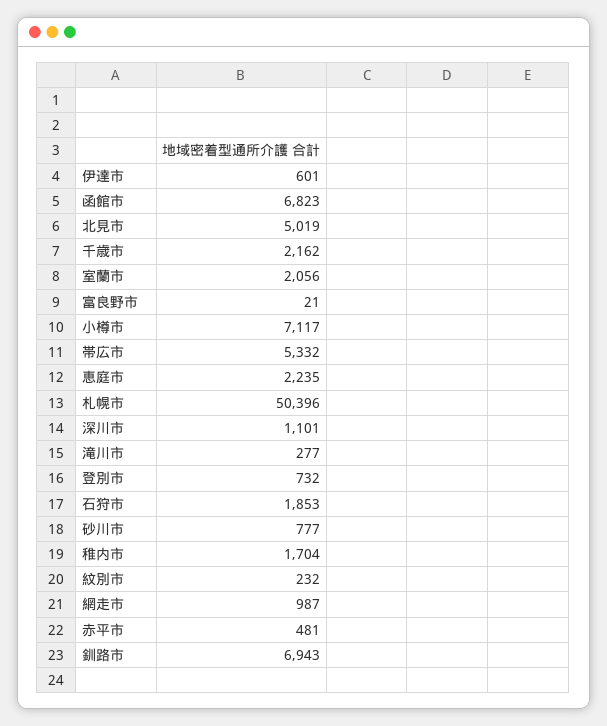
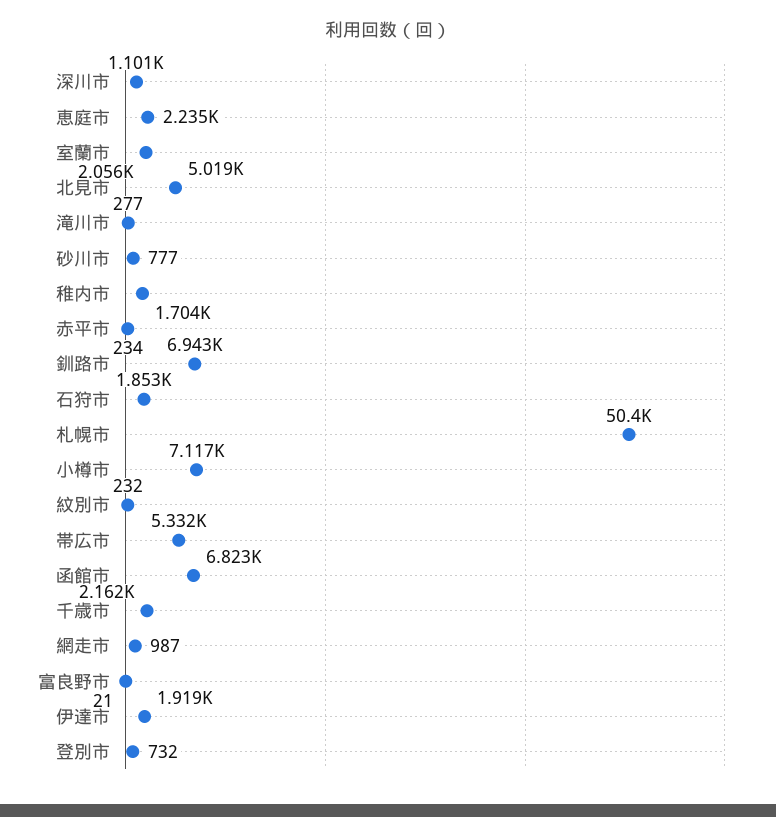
伊達市: 601 -> 1919
赤平市: 481 -> 234

